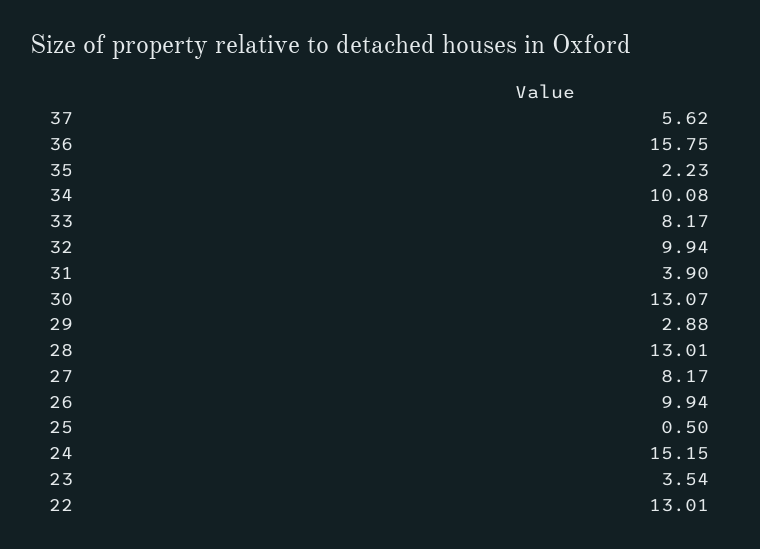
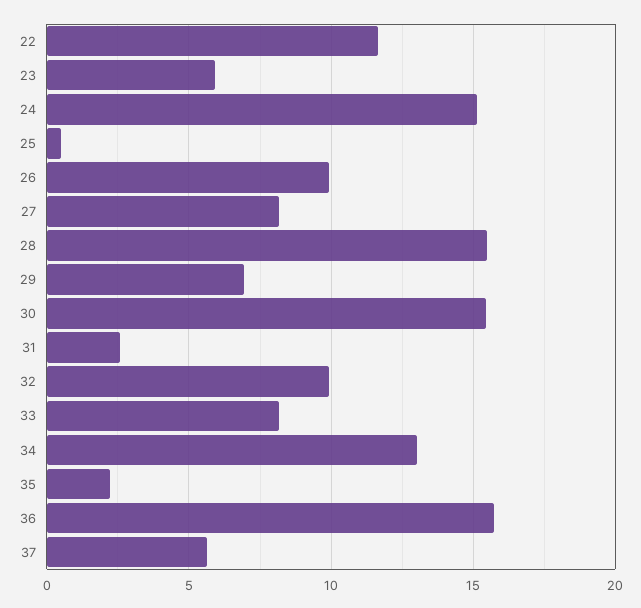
34: 10.08 -> 13
31: 3.9 -> 2.5
30: 13.07 -> 15.5
29: 2.88 -> 7
28: 13.01 -> 15.5
23: 3.54 -> 6
22: 13.01 -> 11.5

